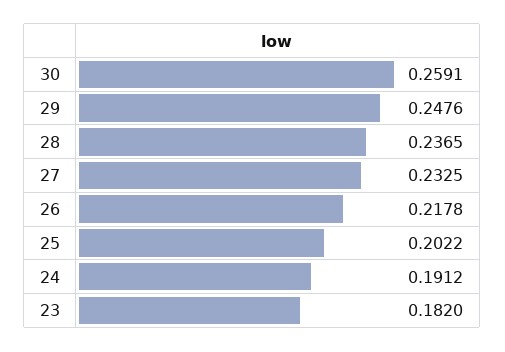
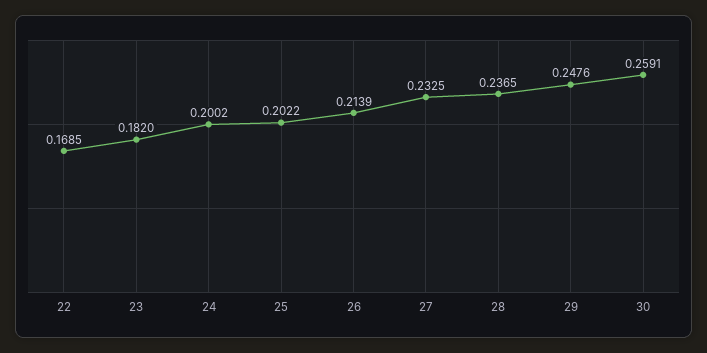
26: 0.2178 -> 0.2139
24: 0.1912 -> 0.2002
22: none -> 0.1685

